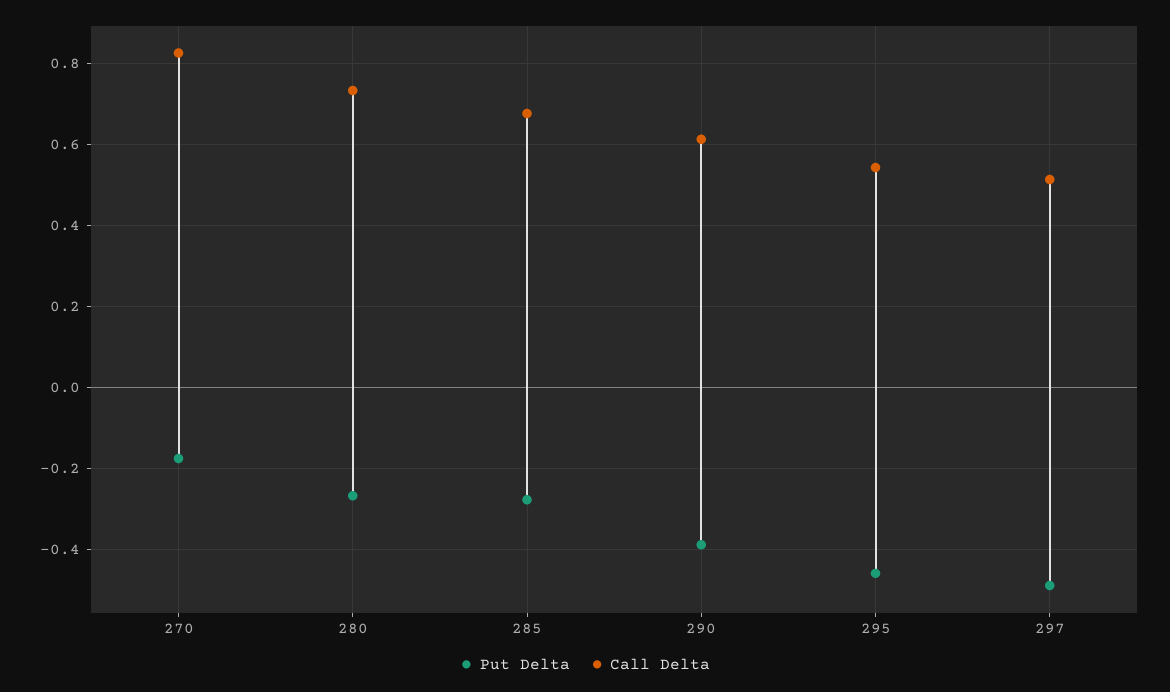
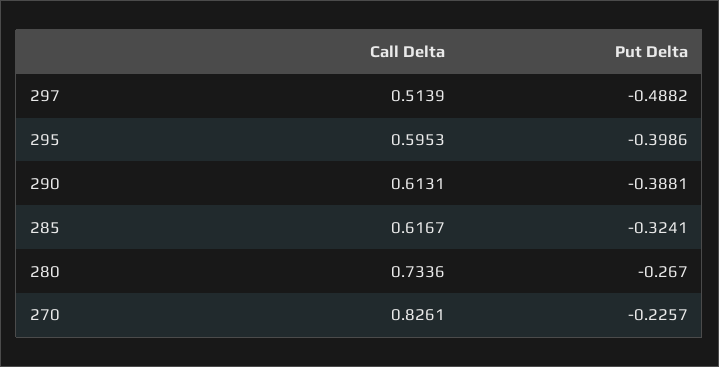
Put Delta, 270: -0.18 -> -0.2257
Put Delta, 285: -0.28 -> -0.3241
Call Delta, 285: 0.68 -> 0.6167
Put Delta, 295: -0.46 -> -0.3986
Call Delta, 295: 0.54 -> 0.5953

